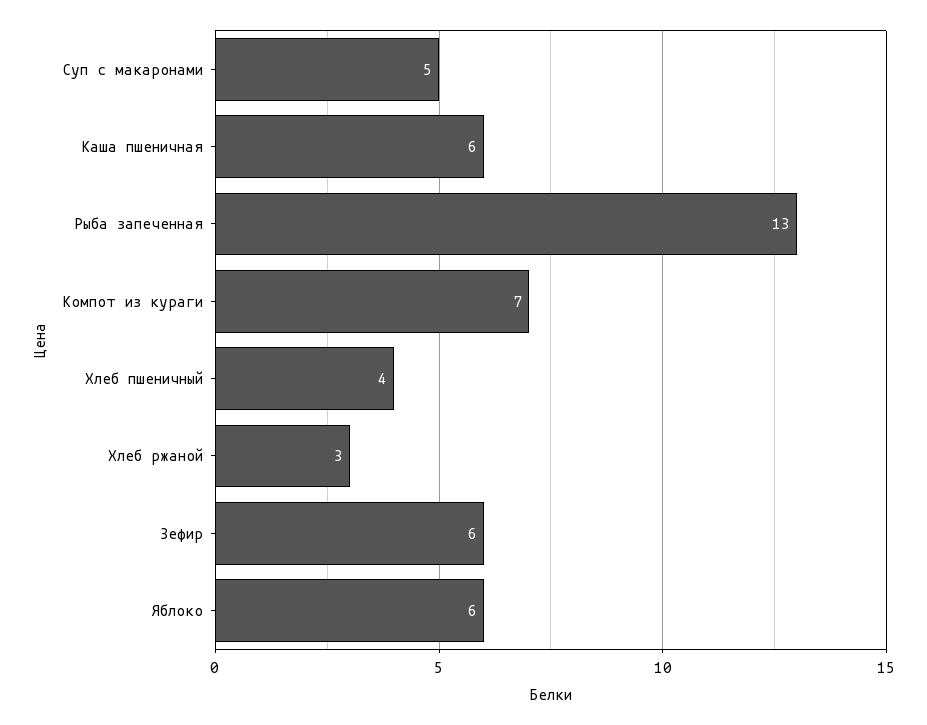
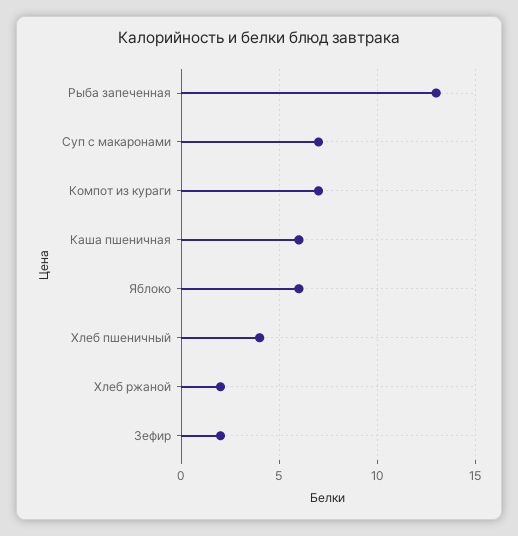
Суп с макаронами: 5 -> 7
Хлеб ржаной: 3 -> 2
Зефир: 6 -> 2

